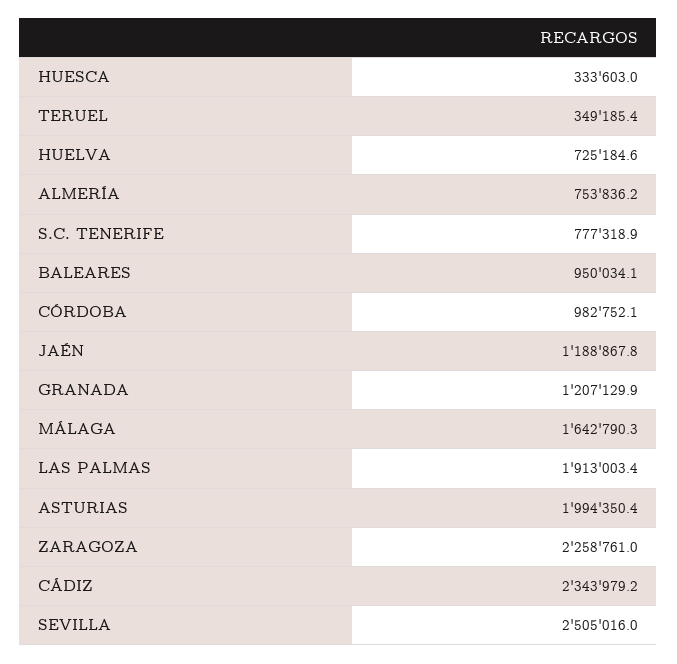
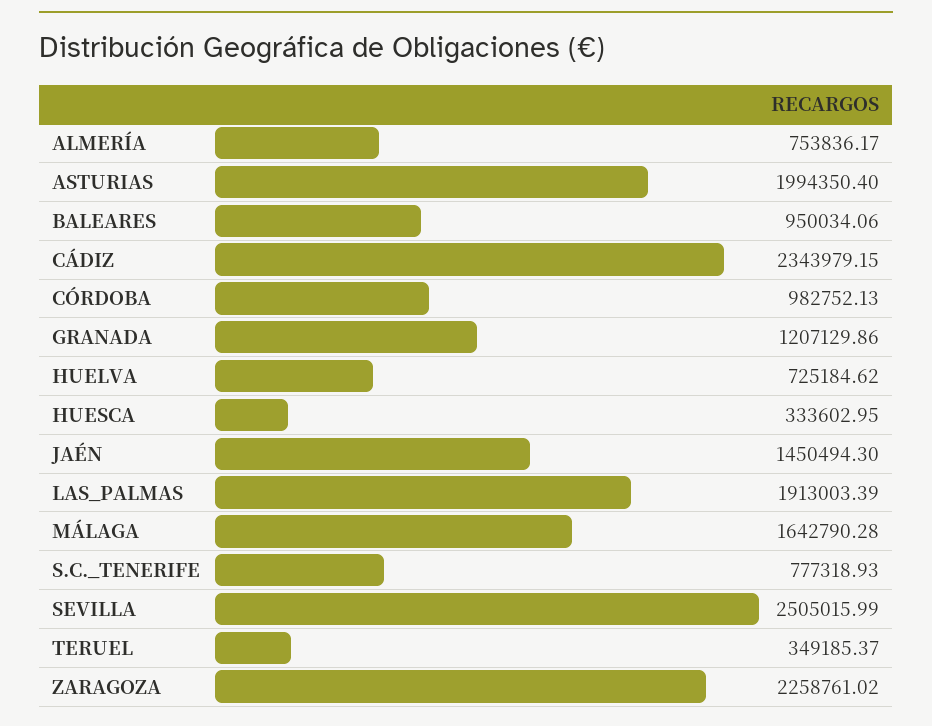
JAÉN: 1188867.8 -> 1450494.3

